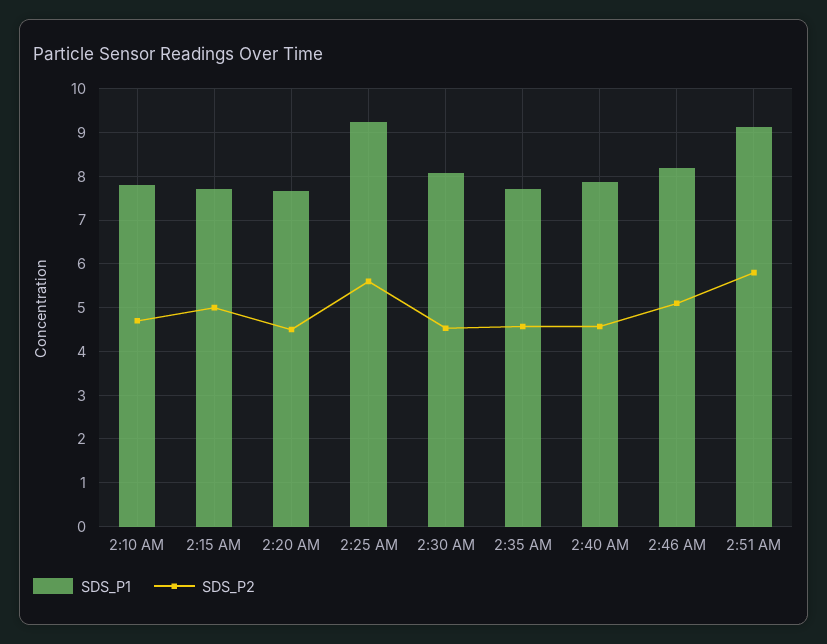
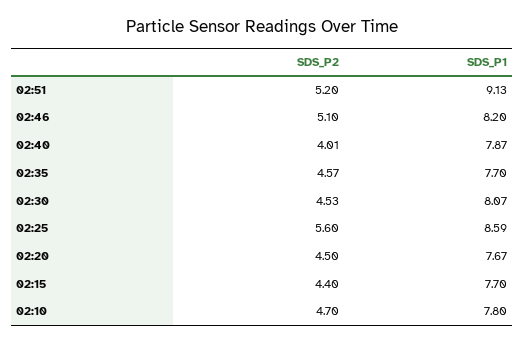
SDS_P2, 2:15 AM: 5 -> 4.4
SDS_P1, 2:25 AM: 9.2 -> 8.59
SDS_P2, 2:40 AM: 4.6 -> 4.01
SDS_P2, 2:51 AM: 5.8 -> 5.2

